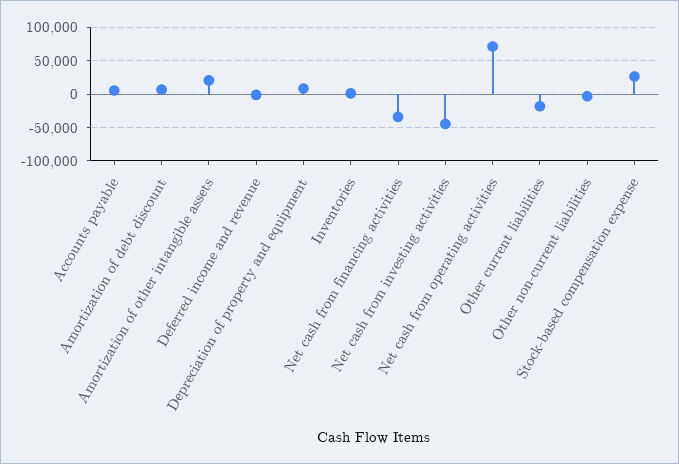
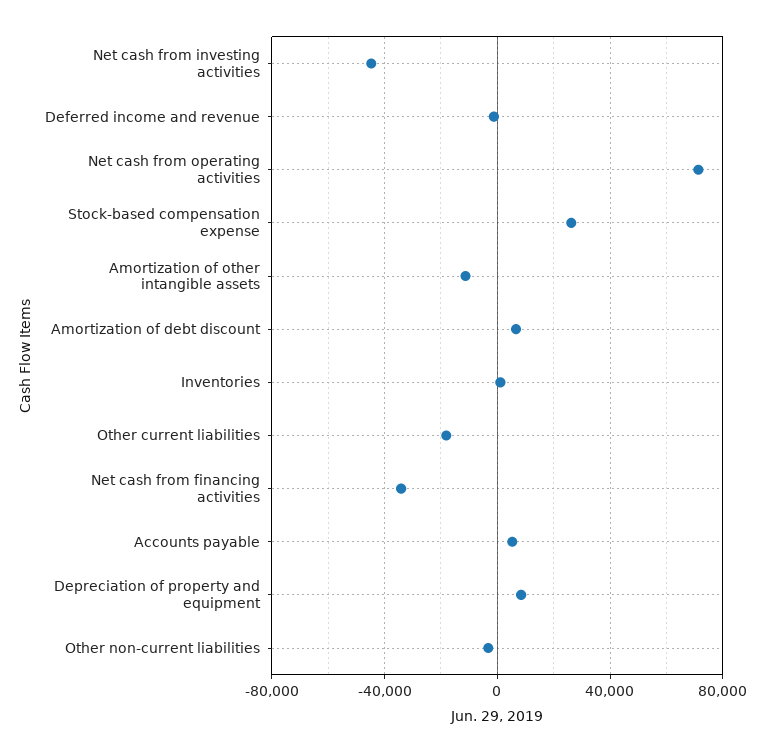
Amortization of other intangible assets: 20000 -> -10000

